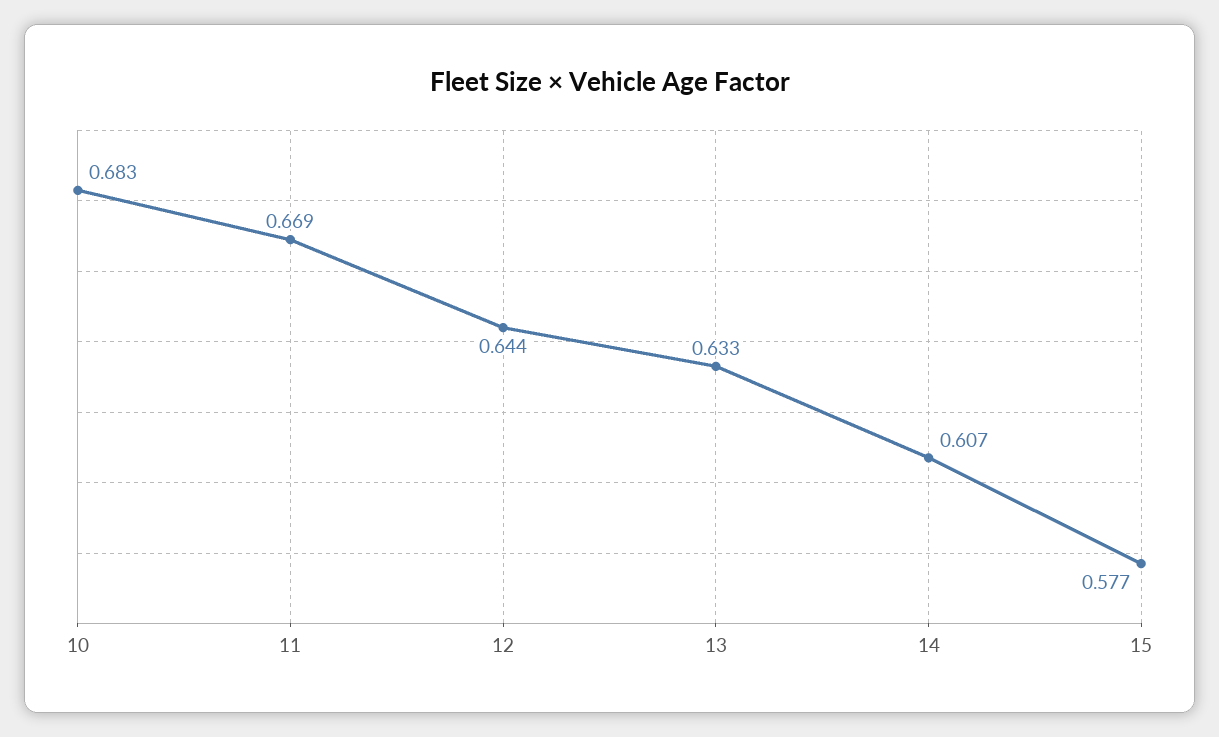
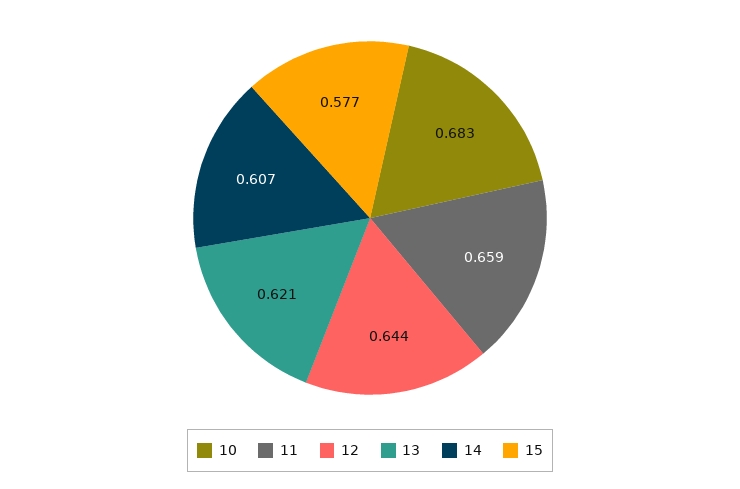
11: 0.669 -> 0.659
13: 0.633 -> 0.621

